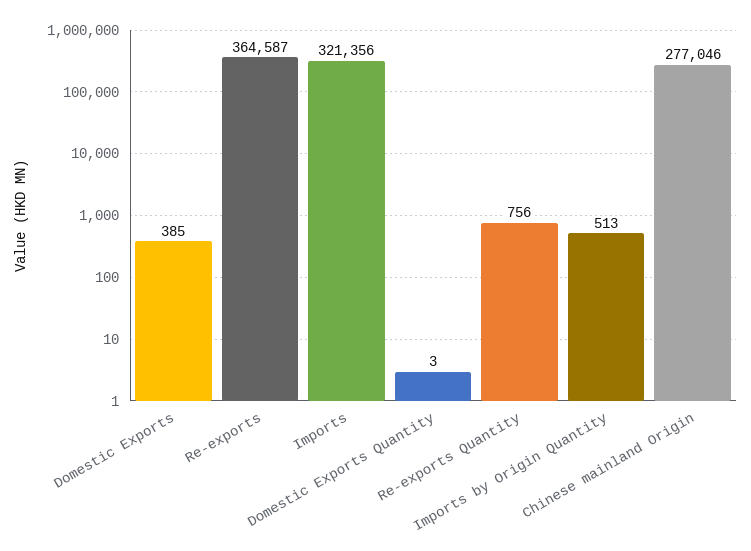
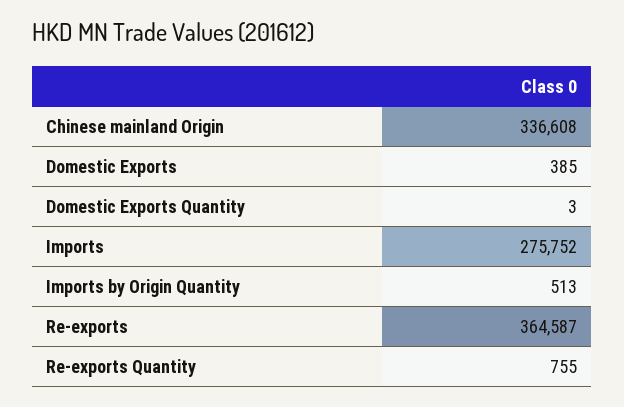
Imports: 321356 -> 275752
Re-exports Quantity: 756 -> 755
Chinese mainland Origin: 277046 -> 336608

